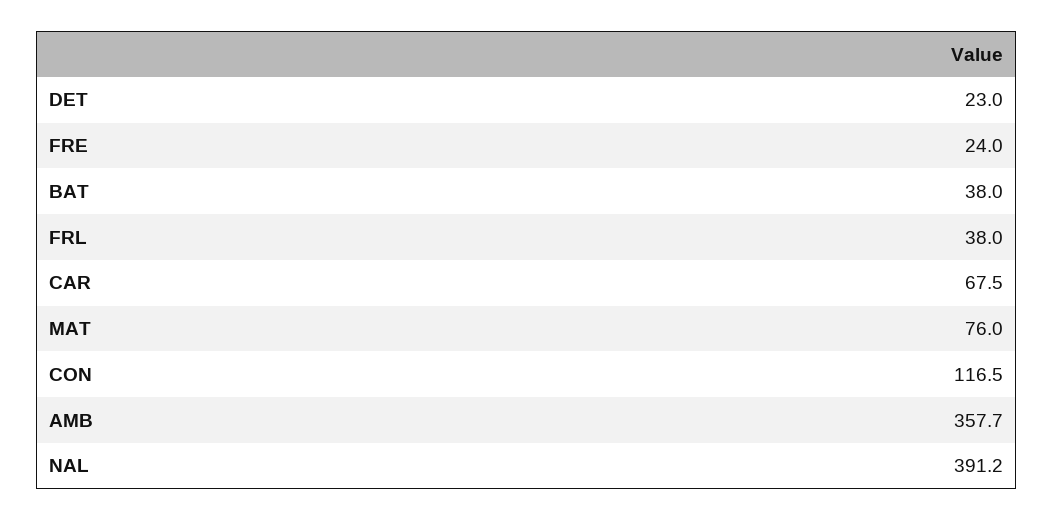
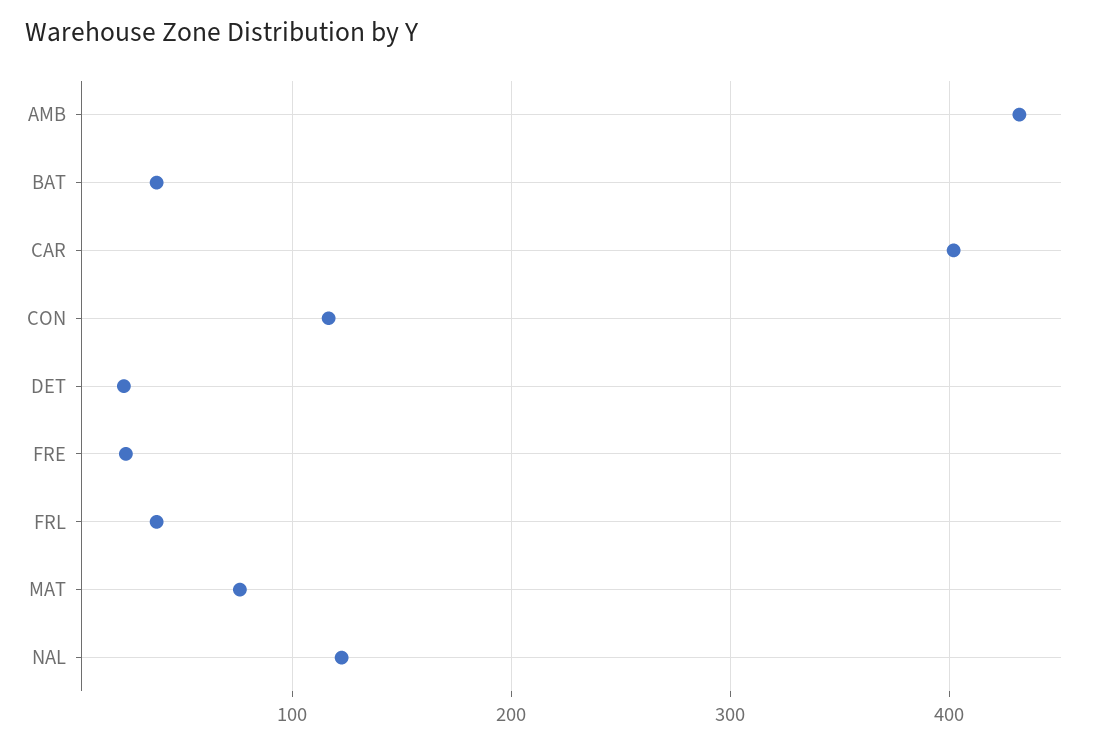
CAR: 67.5 -> 400
AMB: 357.7 -> 430
NAL: 391.2 -> 120

